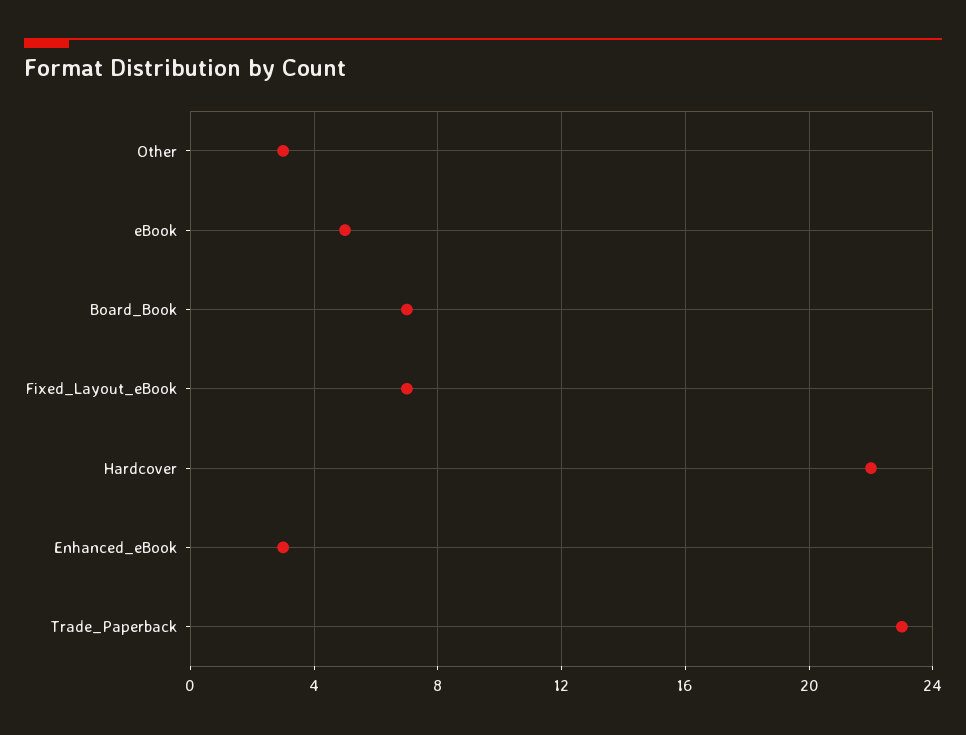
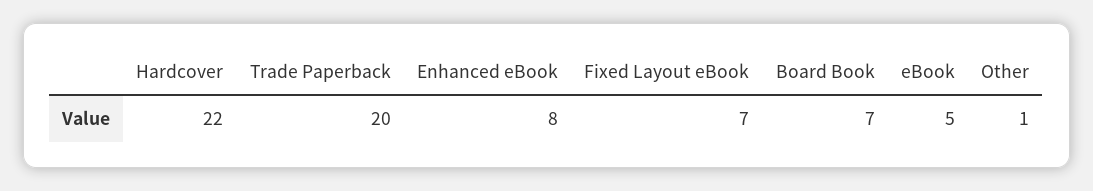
Other: 3 -> 1
Enhanced_eBook: 3 -> 8
Trade_Paperback: 23 -> 20

